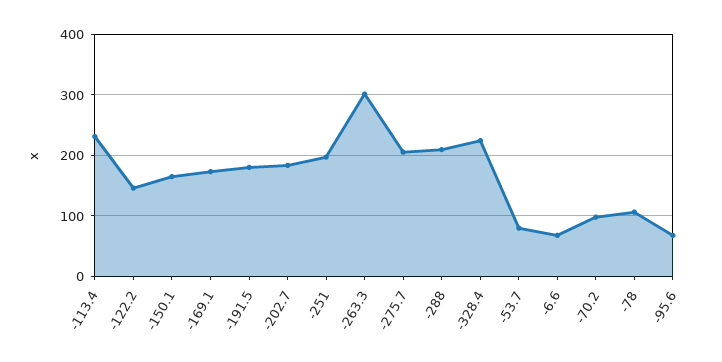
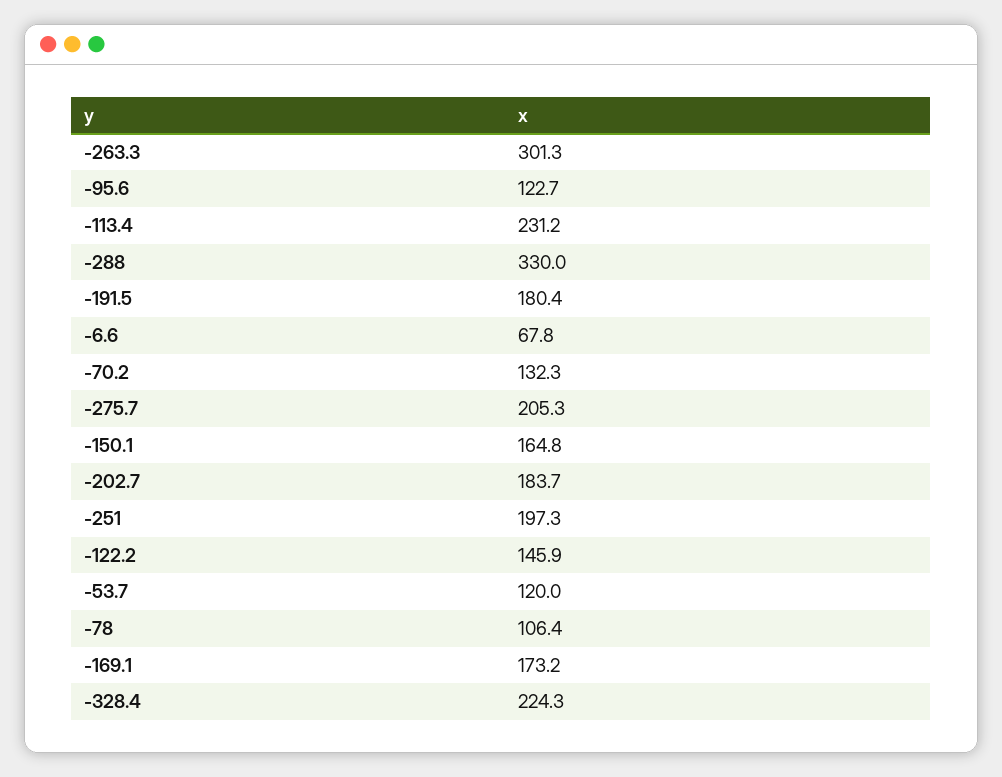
-288: 210 -> 330
-53.7: 80 -> 120
-70.2: 100 -> 132.3
-95.6: 70 -> 122.7

